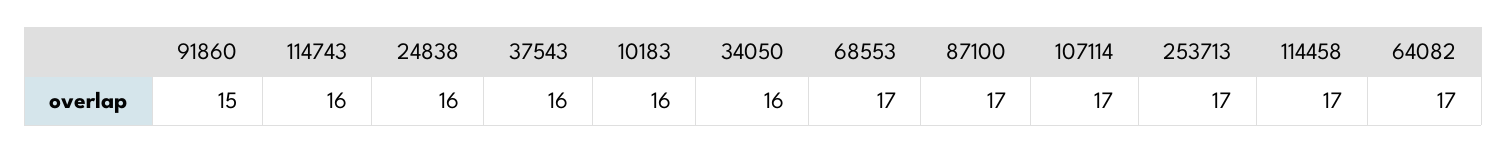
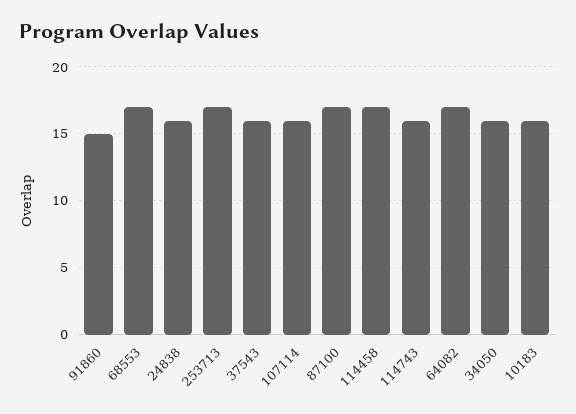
107114: 17 -> 16

